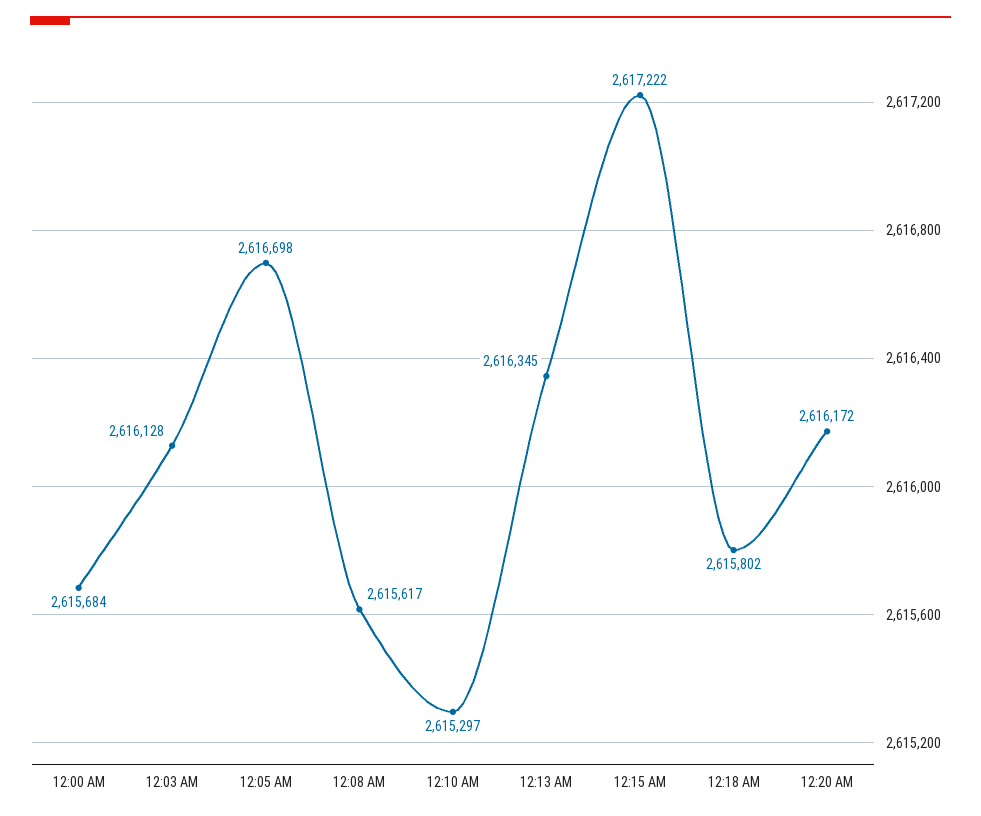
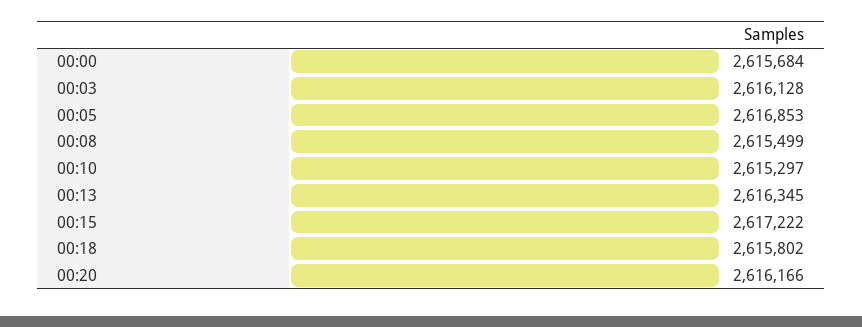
12:05 AM: 2616698 -> 2616853
12:08 AM: 2615617 -> 2615499
12:20 AM: 2616172 -> 2616166

